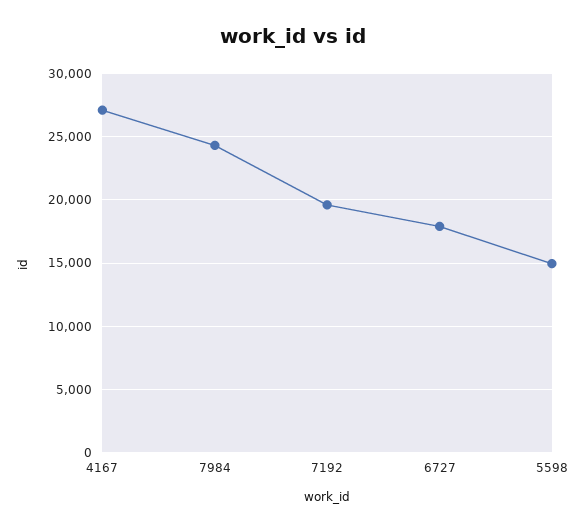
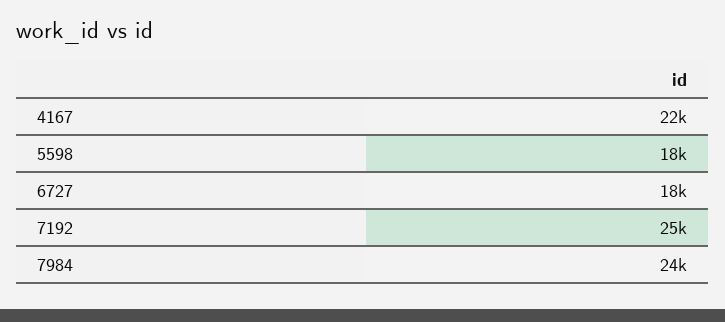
4167: 27000 -> 22000
7192: 19500 -> 25000
5598: 15000 -> 18000

